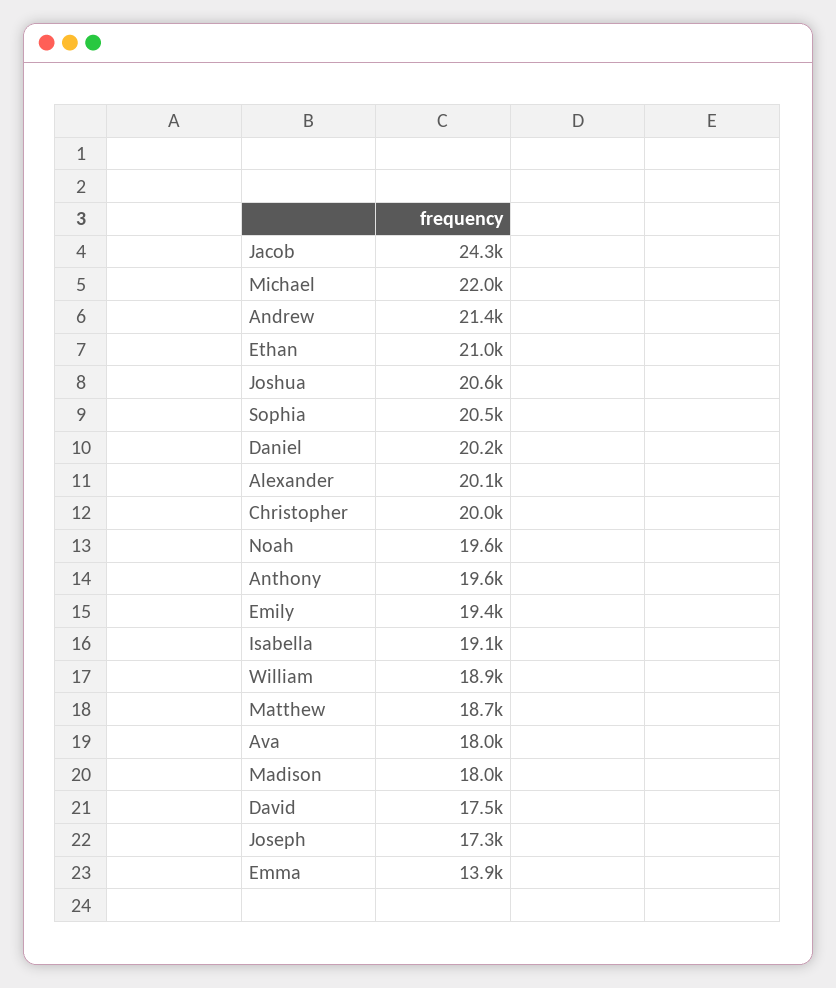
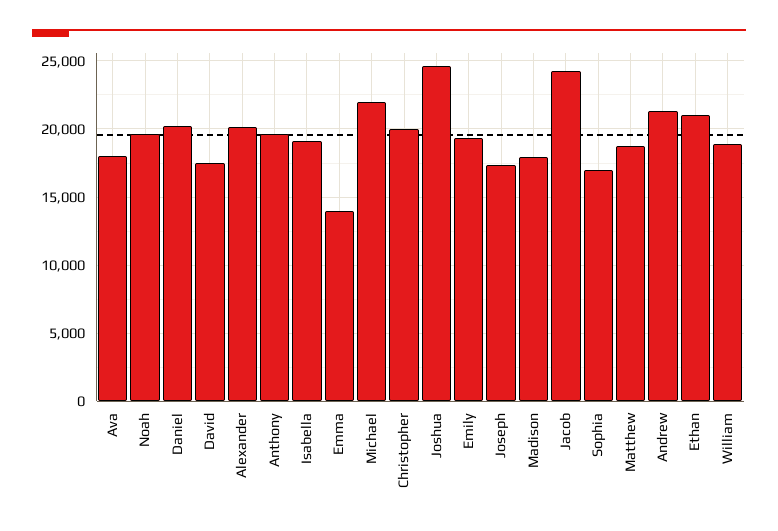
Joshua: 20600 -> 24500
Sophia: 20500 -> 17000

